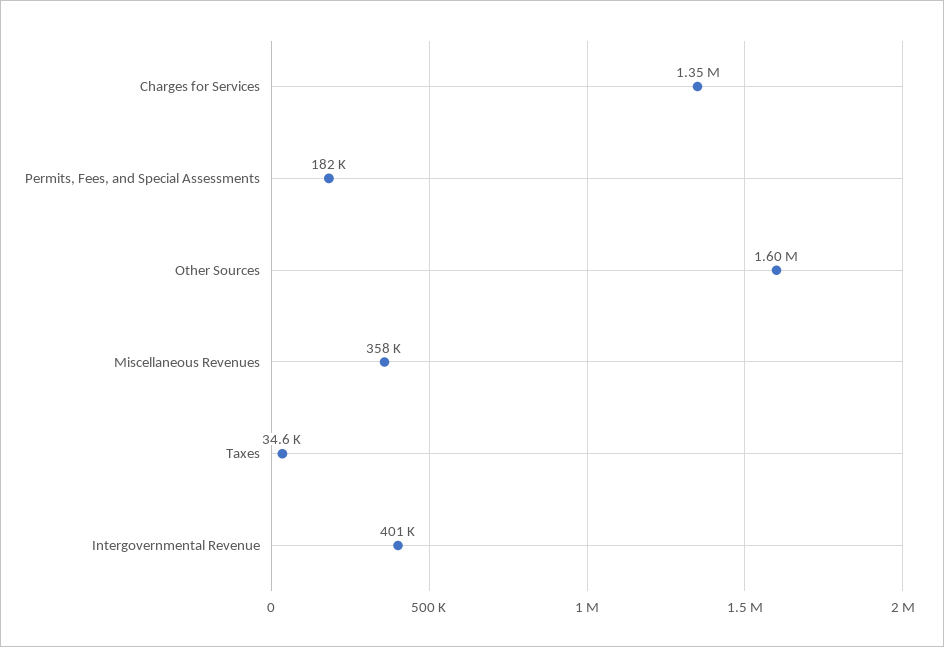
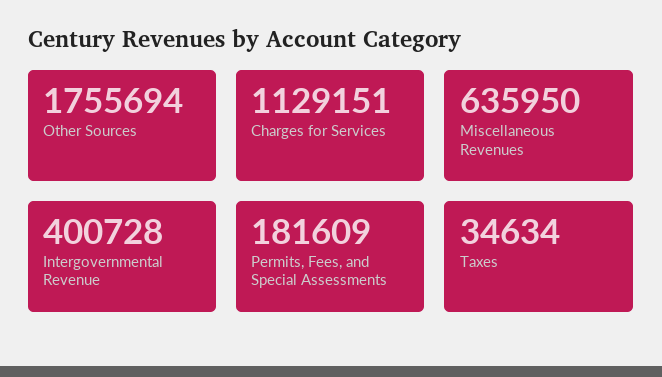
Charges for Services: 1350000 -> 1129151
Other Sources: 1600000 -> 1755694
Miscellaneous Revenues: 358000 -> 635950

